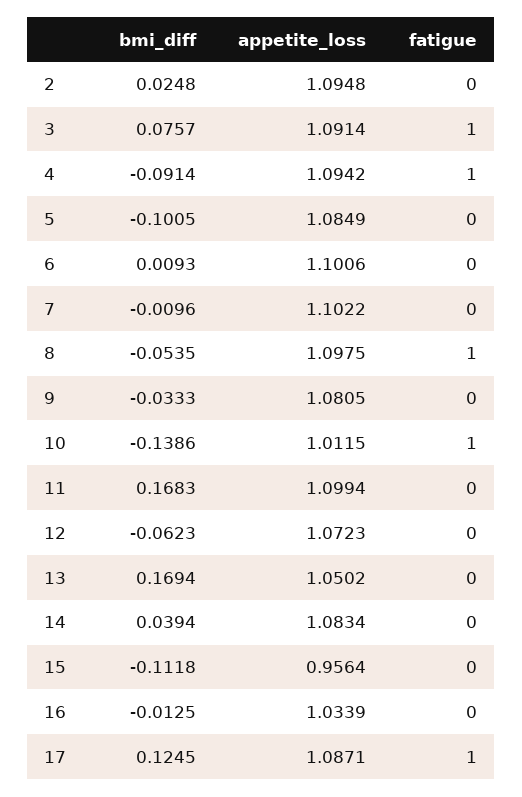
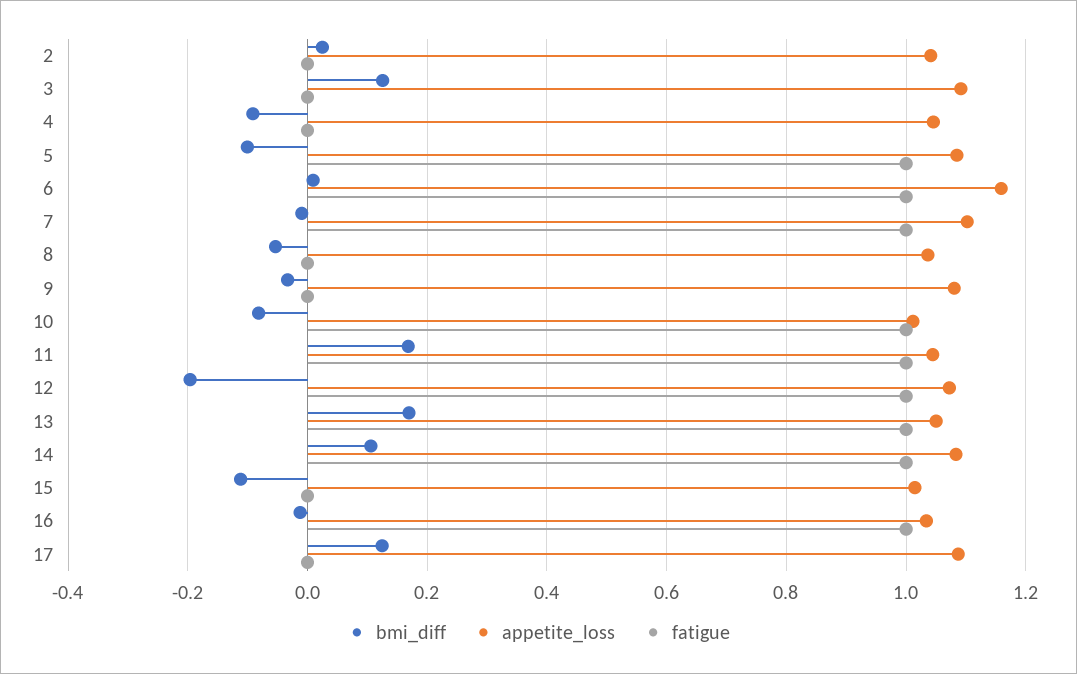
appetite_loss, 2: 1.0948 -> 1.04
bmi_diff, 3: 0.0757 -> 0.12
fatigue, 3: 1 -> 0
appetite_loss, 4: 1.0942 -> 1.04
fatigue, 4: 1 -> 0
fatigue, 5: 0 -> 1
appetite_loss, 6: 1.1006 -> 1.16
fatigue, 6: 0 -> 1
fatigue, 7: 0 -> 1
appetite_loss, 8: 1.0975 -> 1.04
fatigue, 8: 1 -> 0
bmi_diff, 10: -0.1386 -> -0.08
appetite_loss, 11: 1.0994 -> 1.04
fatigue, 11: 0 -> 1
bmi_diff, 12: -0.0623 -> -0.2
fatigue, 12: 0 -> 1
fatigue, 13: 0 -> 1
bmi_diff, 14: 0.0394 -> 0.1
fatigue, 14: 0 -> 1
appetite_loss, 15: 0.9564 -> 1.02
fatigue, 16: 0 -> 1
fatigue, 17: 1 -> 0

